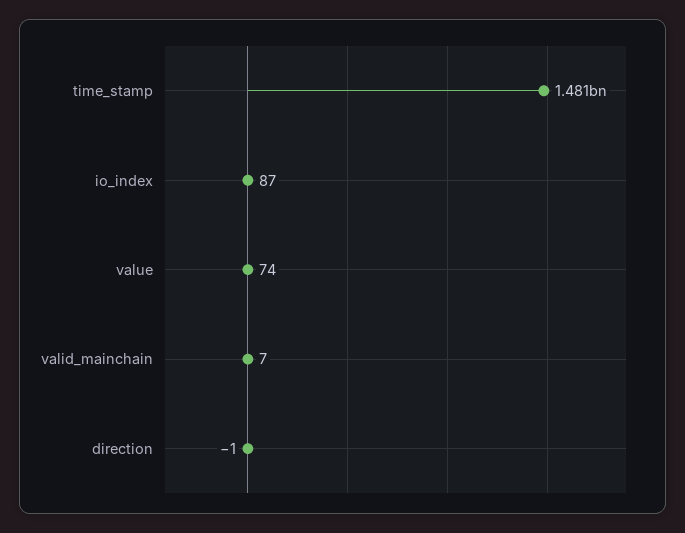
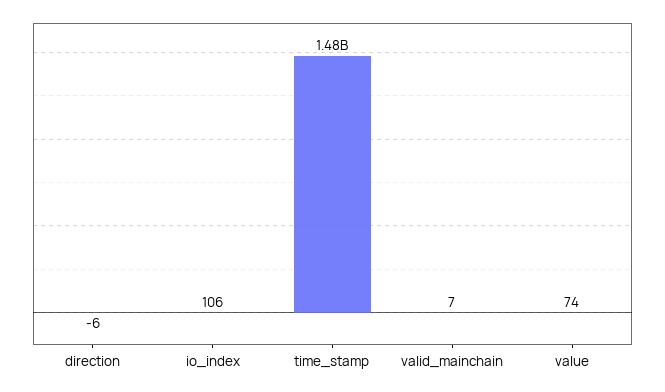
io_index: 87 -> 106
direction: -1 -> -6

